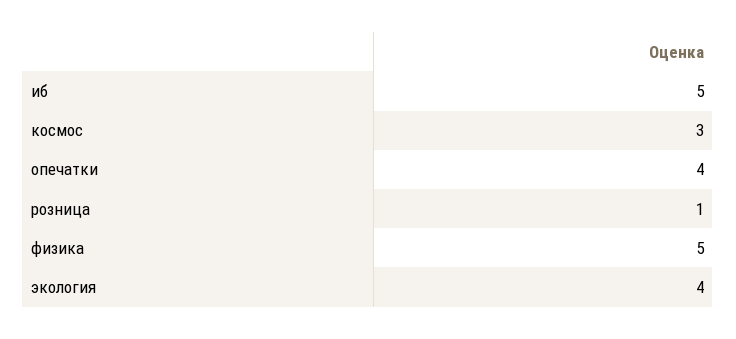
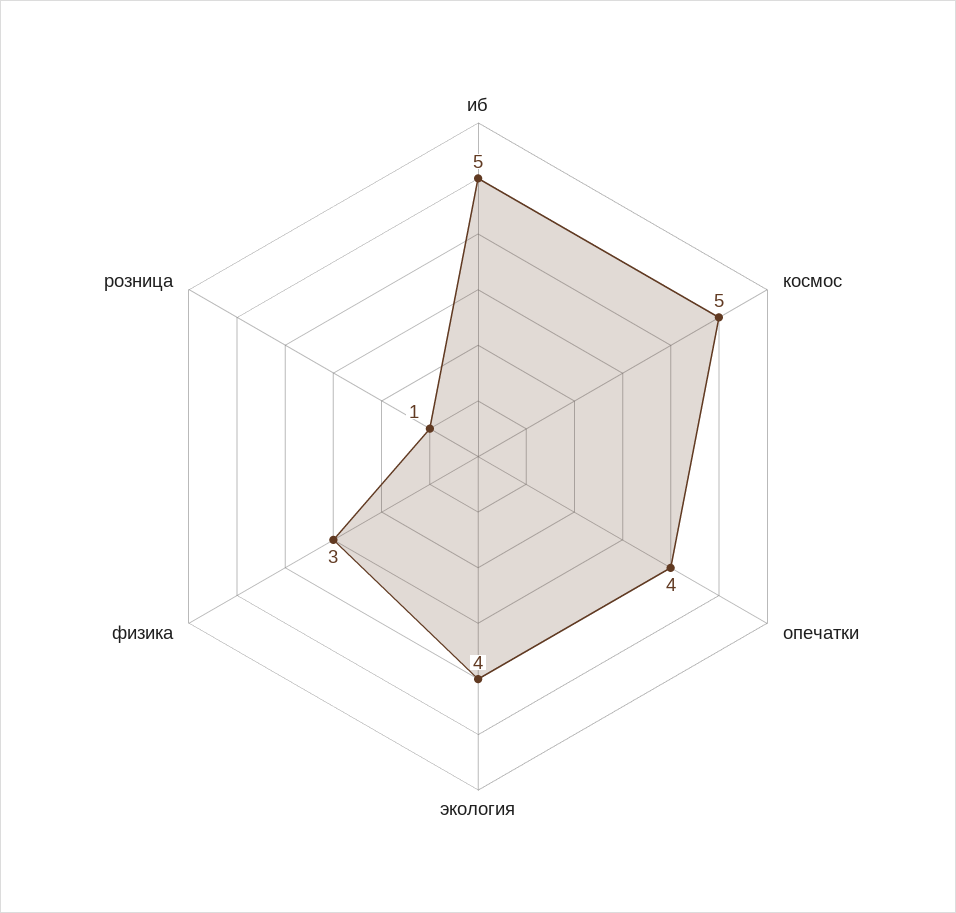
космос: 3 -> 5
физика: 5 -> 3

